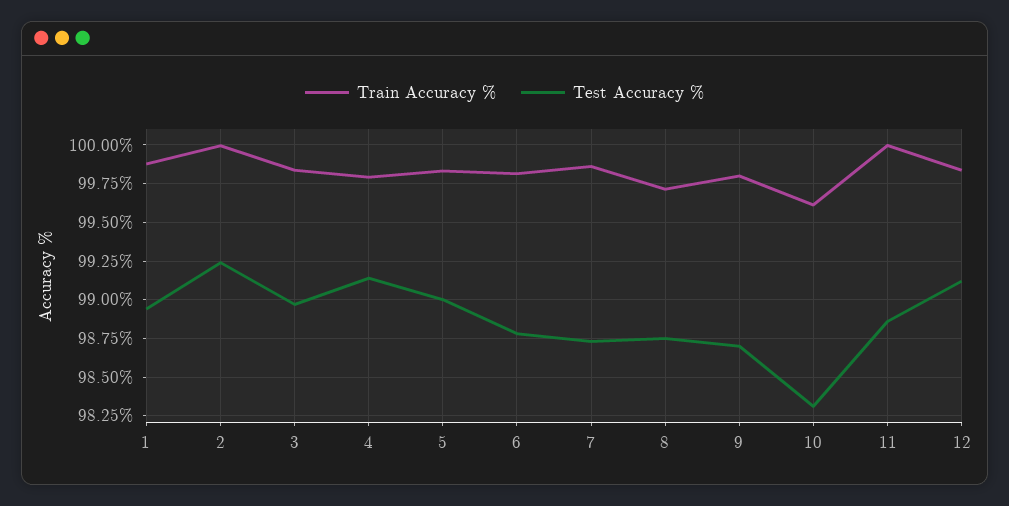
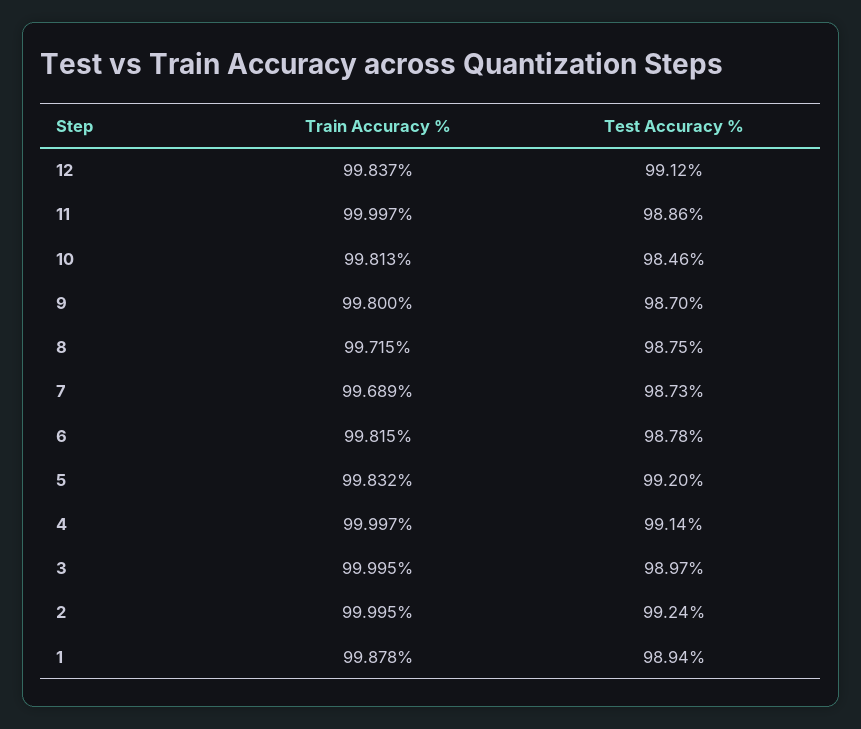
Train Accuracy %, 3: 99.85 -> 99.995
Train Accuracy %, 4: 99.8 -> 99.997
Test Accuracy %, 5: 99 -> 99.2
Train Accuracy %, 7: 99.85 -> 99.689
Train Accuracy %, 10: 99.6 -> 99.813
Test Accuracy %, 10: 98.3 -> 98.46

